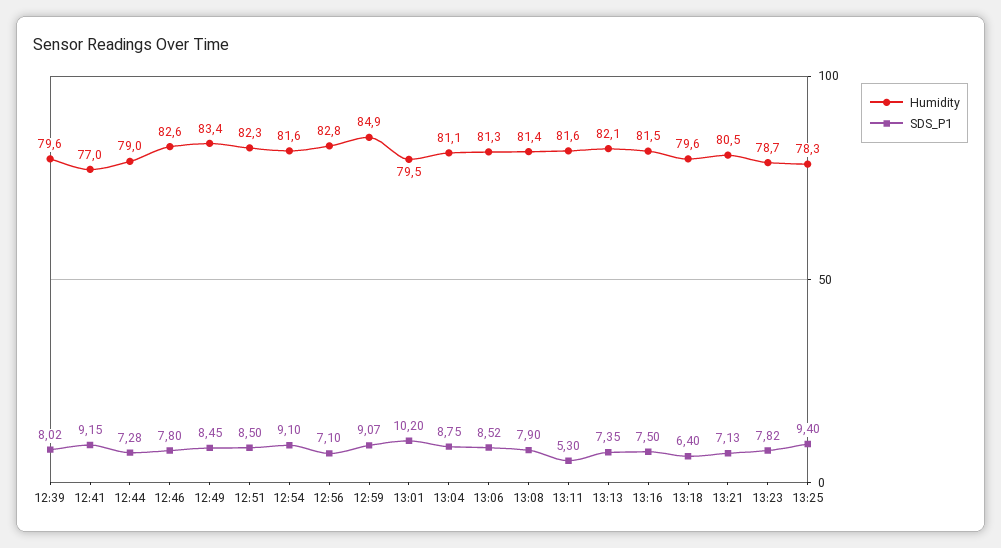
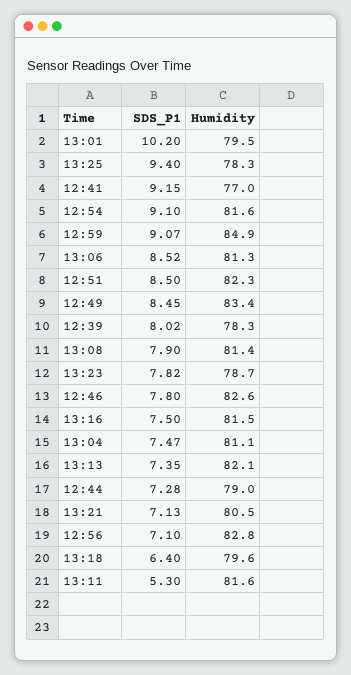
Humidity, 12:39: 79.6 -> 78.3
SDS_P1, 13:04: 8.75 -> 7.47

